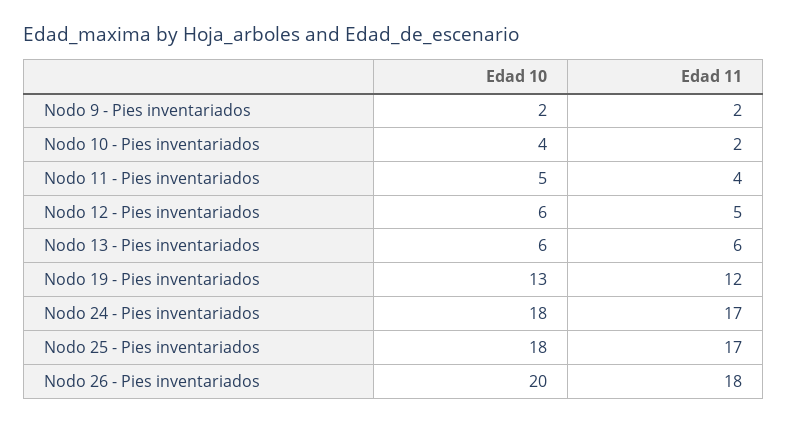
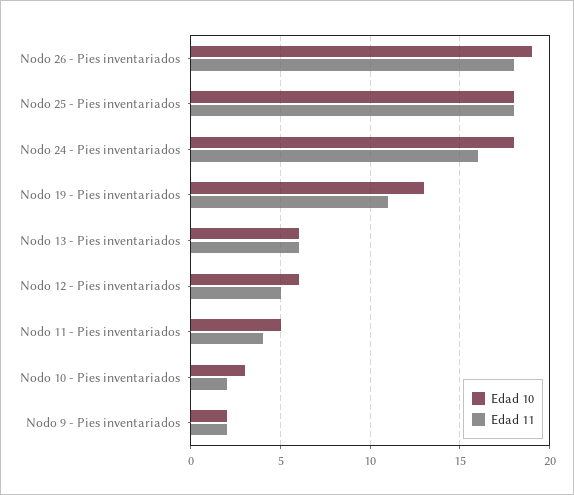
Edad 10, Nodo 10 - Pies inventariados: 4 -> 3
Edad 11, Nodo 19 - Pies inventariados: 12 -> 11
Edad 11, Nodo 24 - Pies inventariados: 17 -> 16
Edad 11, Nodo 25 - Pies inventariados: 17 -> 18
Edad 10, Nodo 26 - Pies inventariados: 20 -> 19

